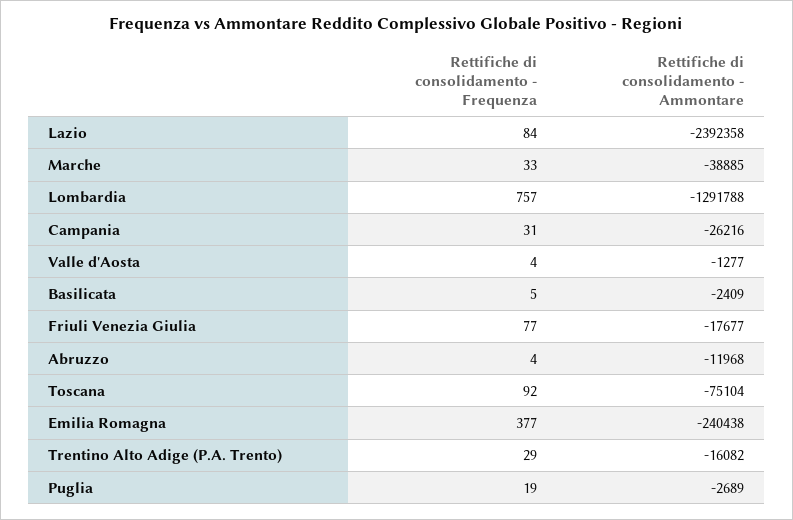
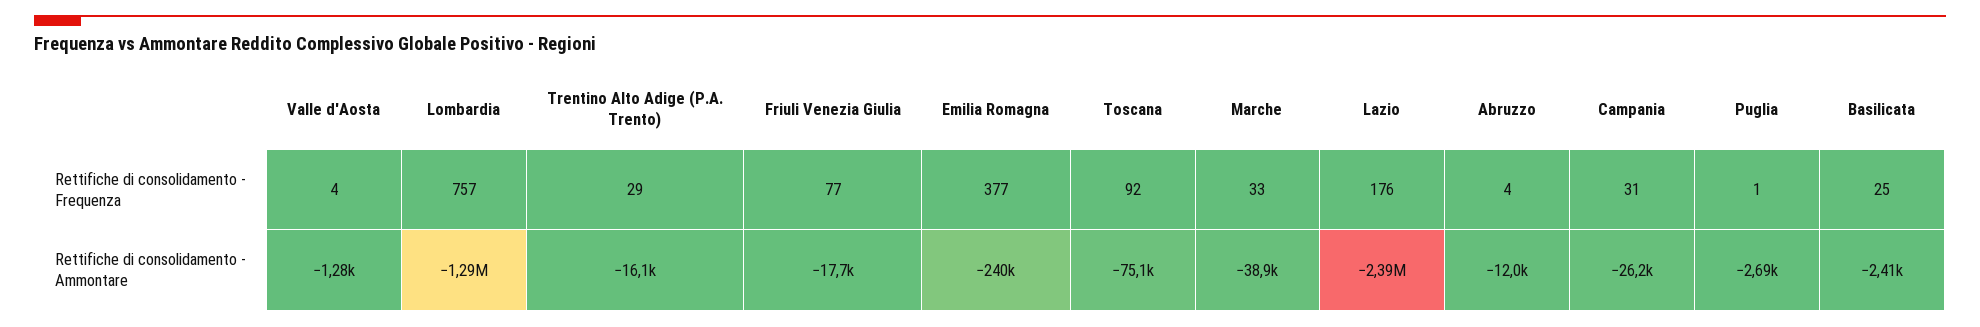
Rettifiche di consolidamento - Frequenza, Lazio: 84 -> 176
Rettifiche di consolidamento - Frequenza, Basilicata: 5 -> 25
Rettifiche di consolidamento - Frequenza, Puglia: 19 -> 1

